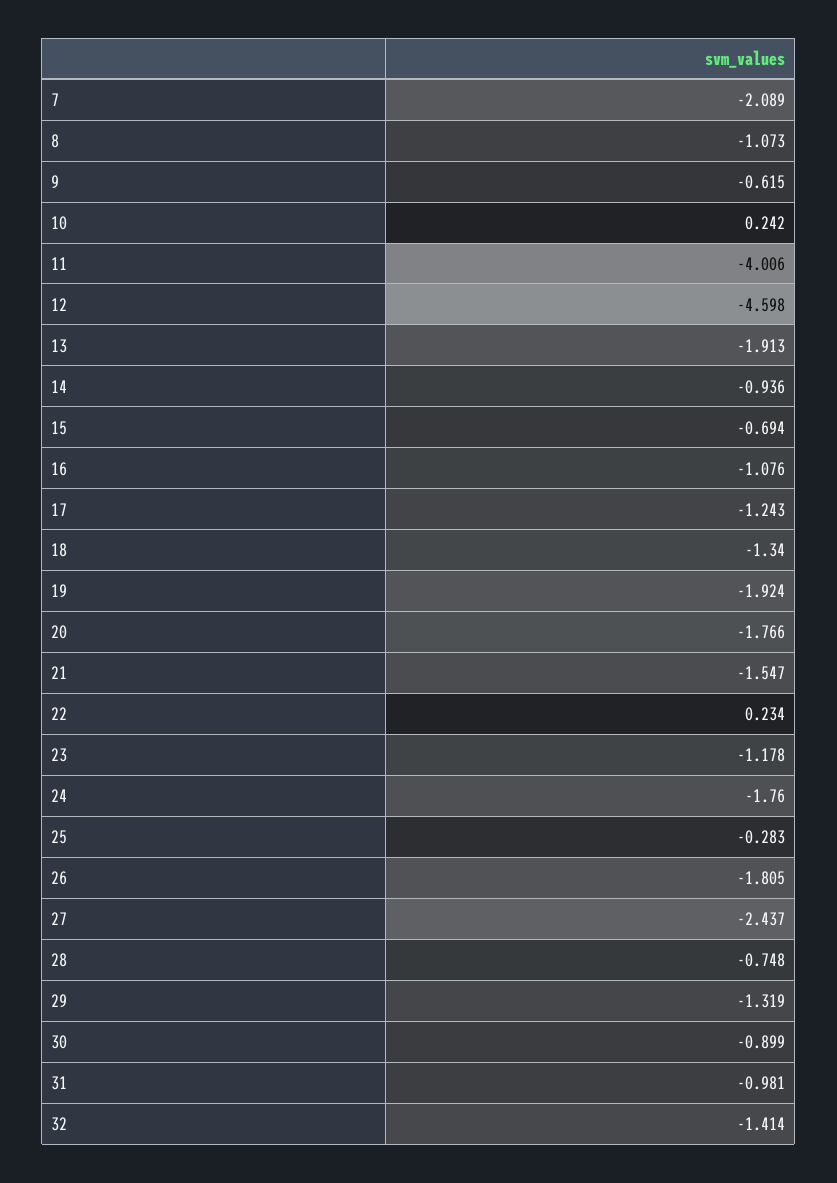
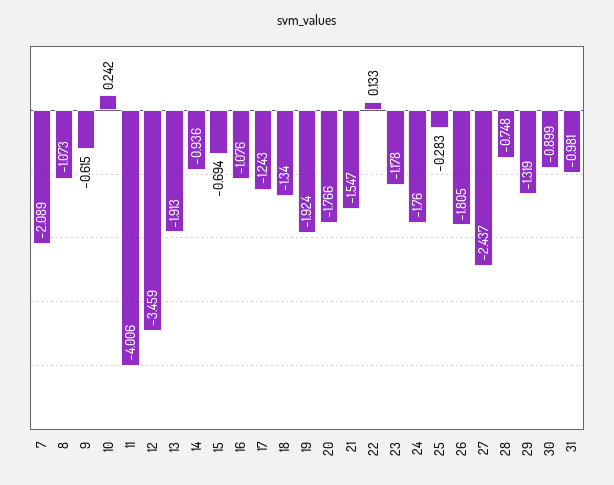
12: -4.598 -> -3.459
22: 0.234 -> 0.133
32: -1.414 -> none

